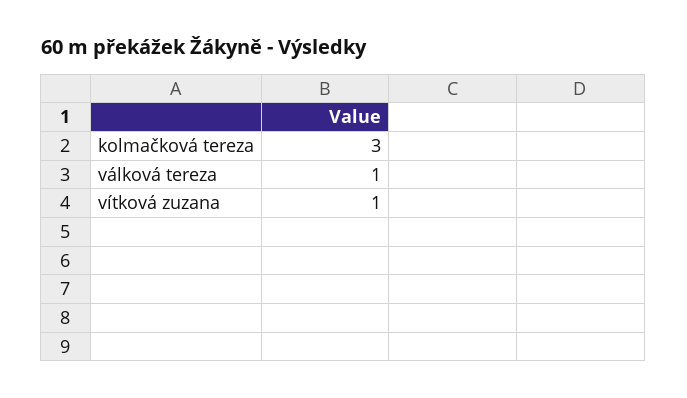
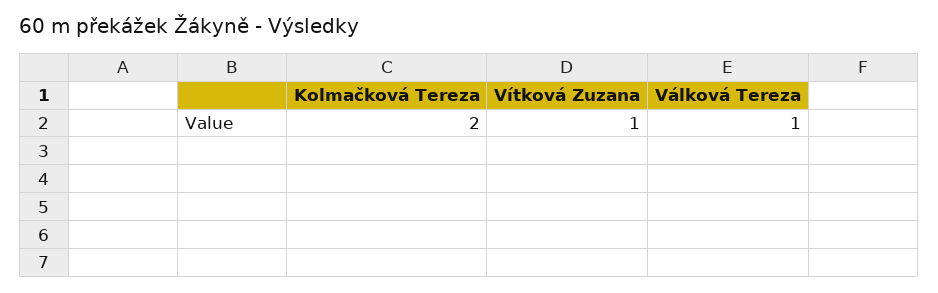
kolmačková tereza: 3 -> 2

